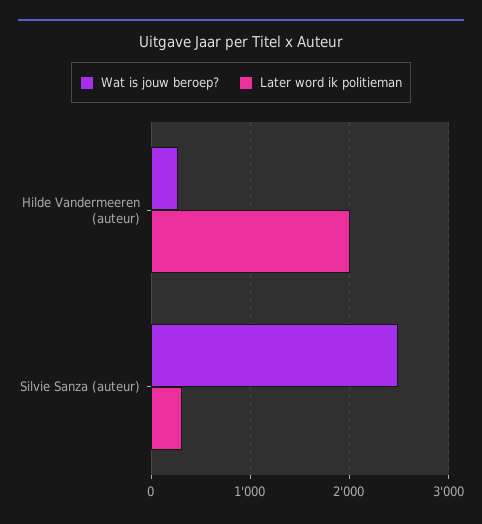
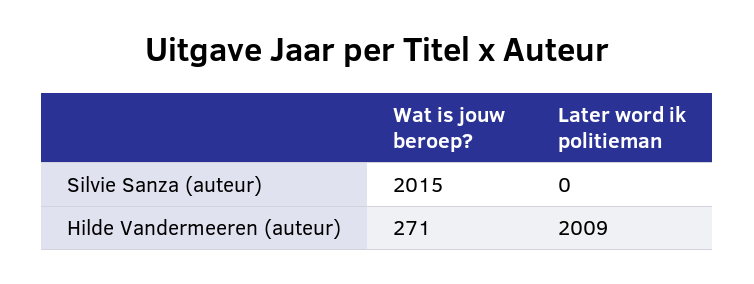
Wat is jouw beroep?, Silvie Sanza (auteur): 2500 -> 2015
Later word ik politieman, Silvie Sanza (auteur): 300 -> 0

